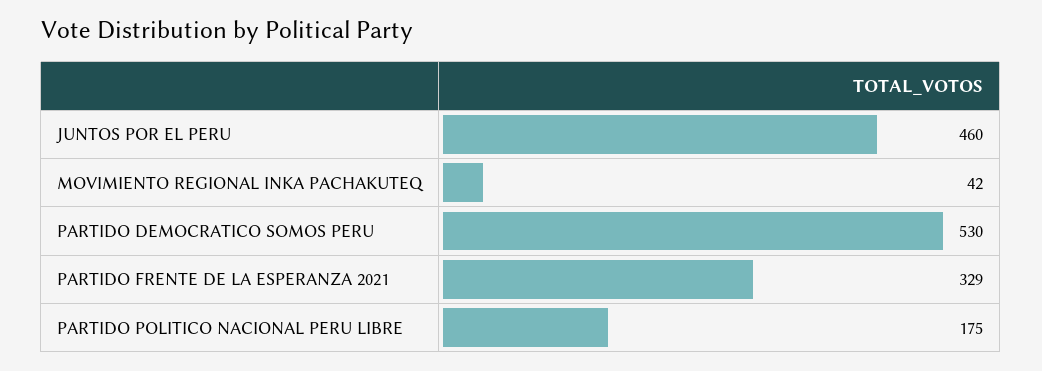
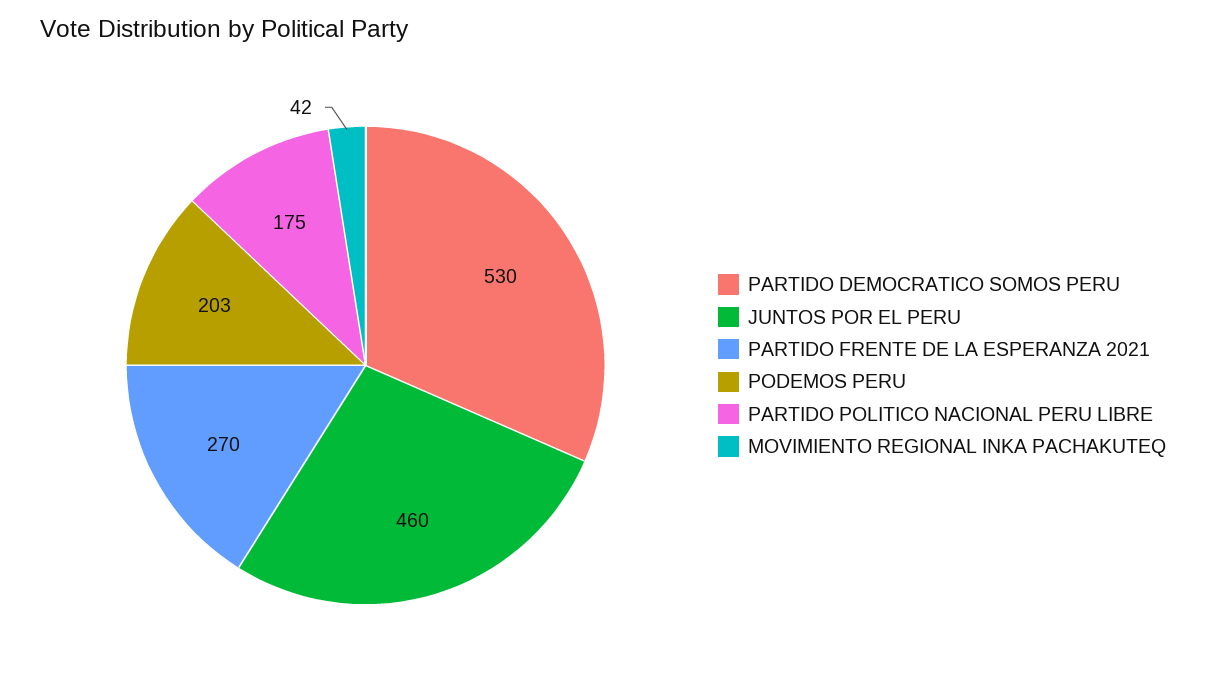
PARTIDO FRENTE DE LA ESPERANZA 2021: 329 -> 270
PODEMOS PERU: none -> 203

